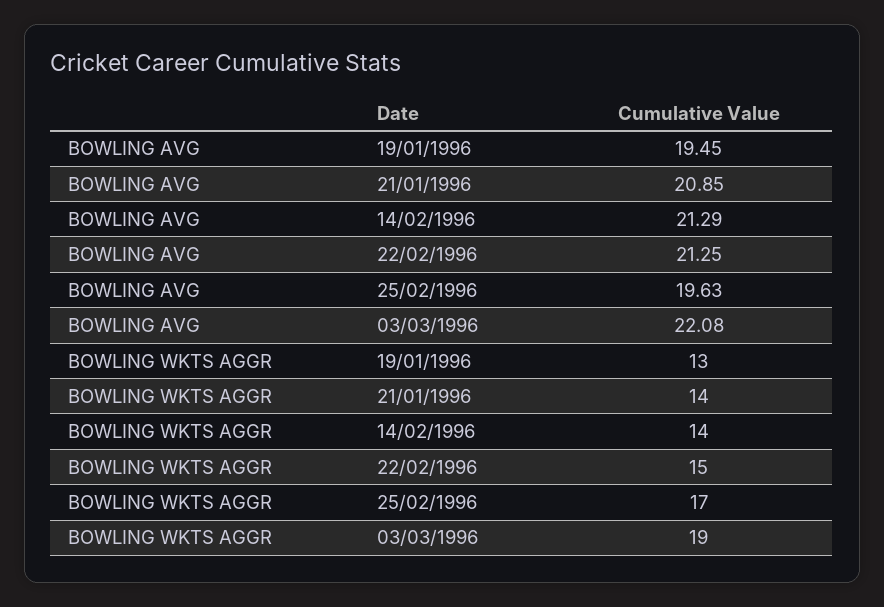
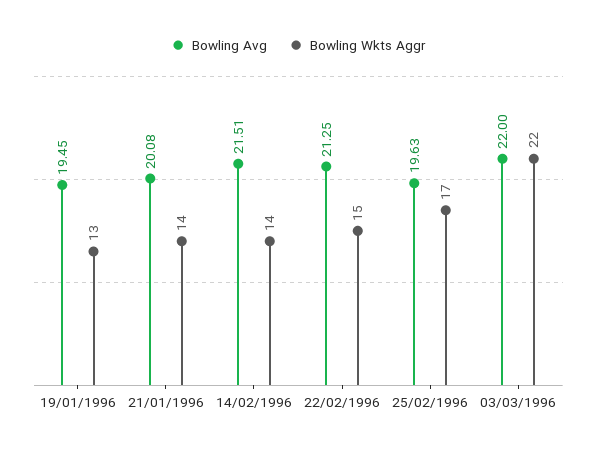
BOWLING AVG, 21/01/1996: 20.85 -> 20.08
BOWLING AVG, 14/02/1996: 21.29 -> 21.51
BOWLING AVG, 03/03/1996: 22.08 -> 22
BOWLING WKTS AGGR, 03/03/1996: 19 -> 22

